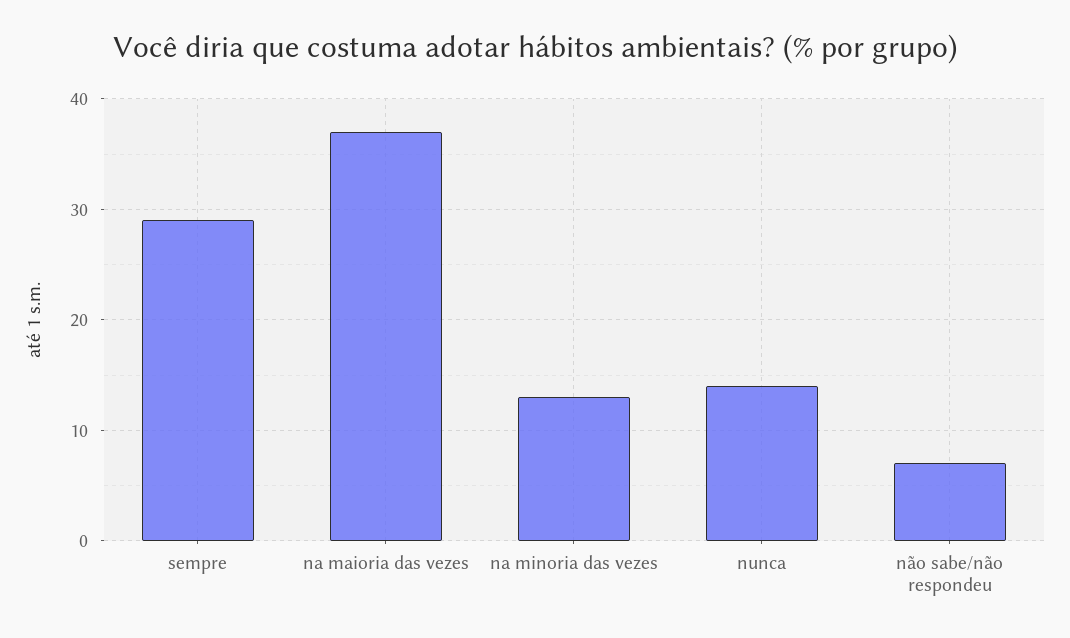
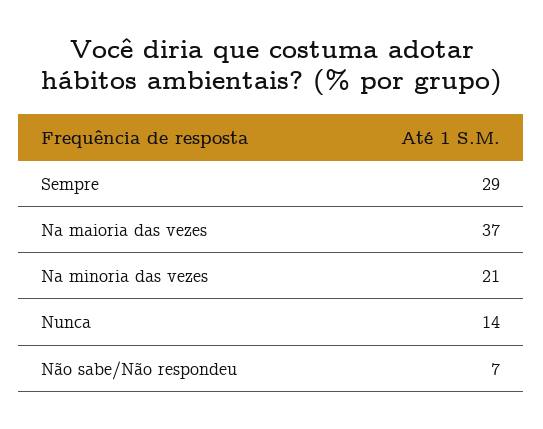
na minoria das vezes: 13 -> 21

